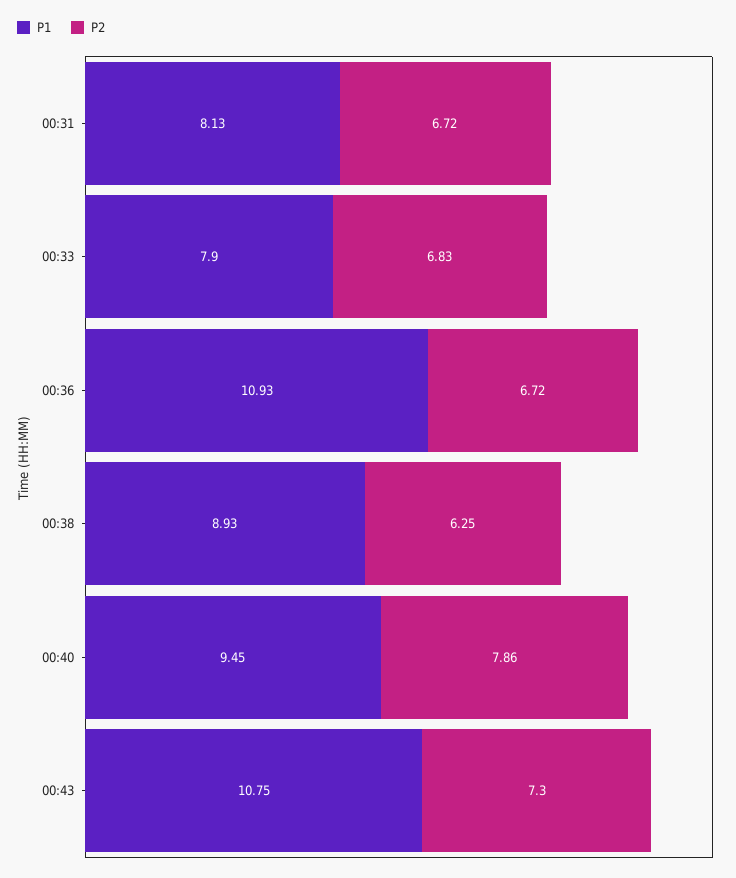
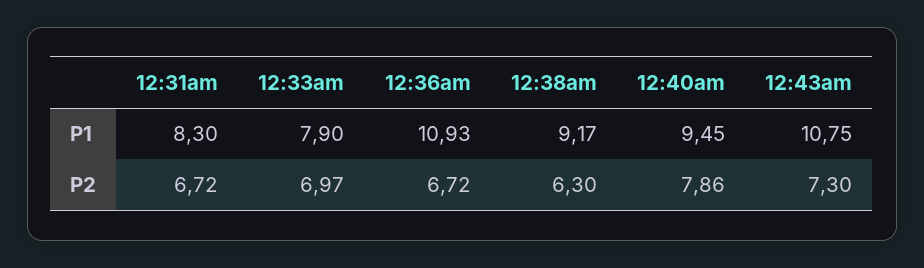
P1, 00:31: 8.13 -> 8.3
P2, 00:33: 6.83 -> 6.97
P1, 00:38: 8.93 -> 9.17
P2, 00:38: 6.25 -> 6.3

